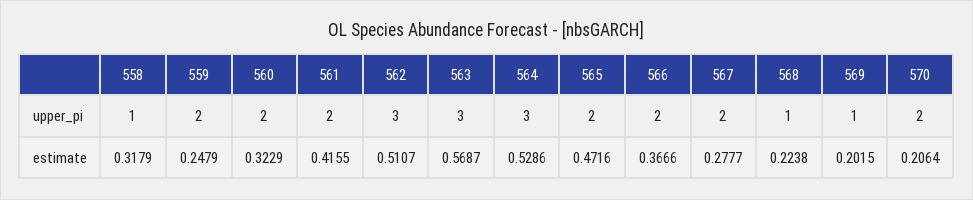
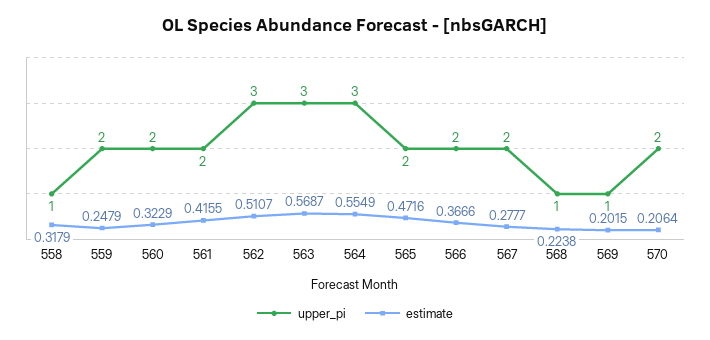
estimate, 564: 0.5286 -> 0.5549

